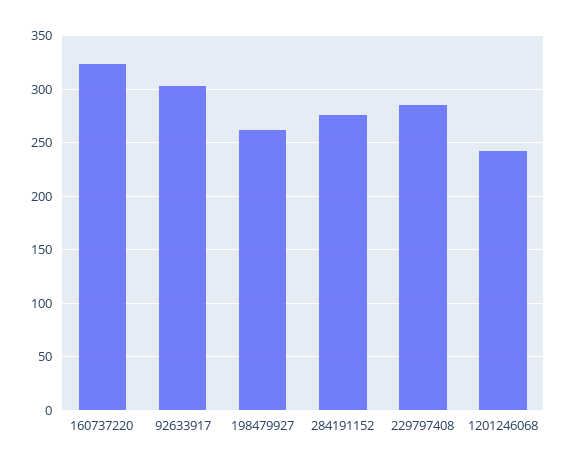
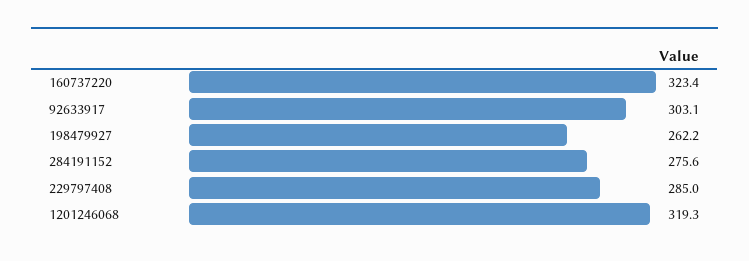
1201246068: 240 -> 319.3

